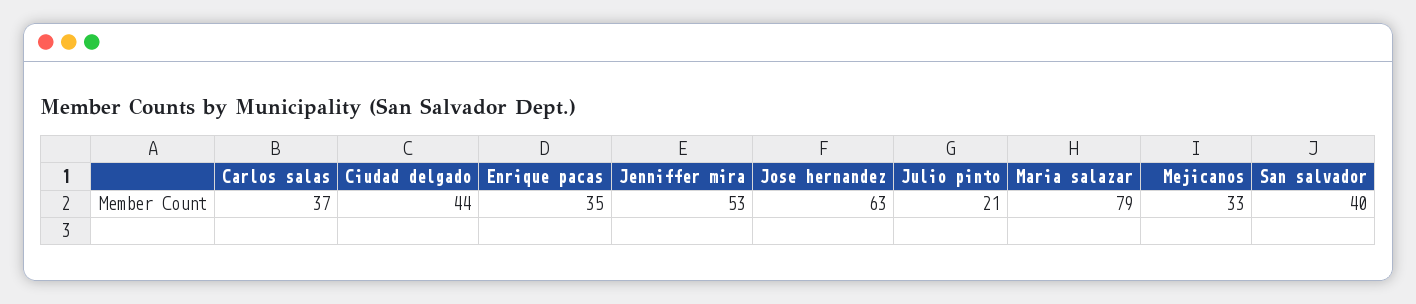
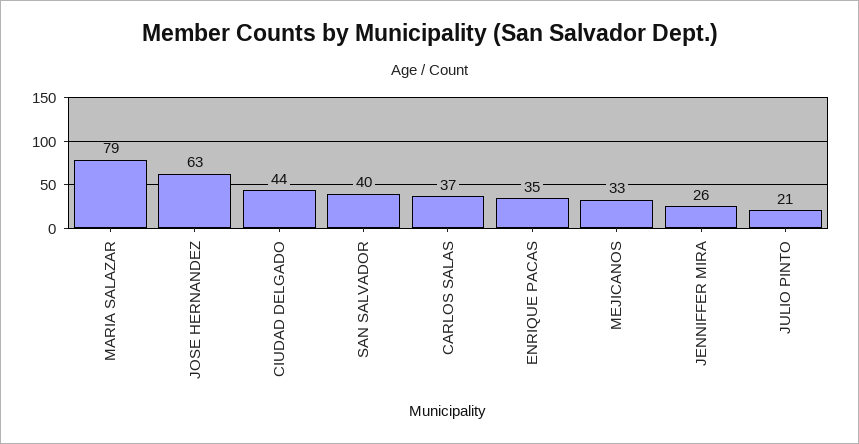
Jenniffer mira: 53 -> 26

